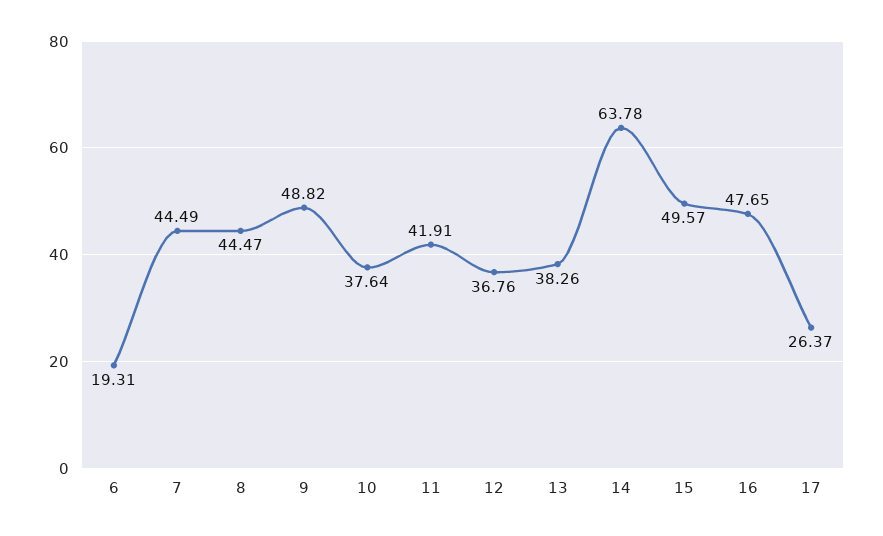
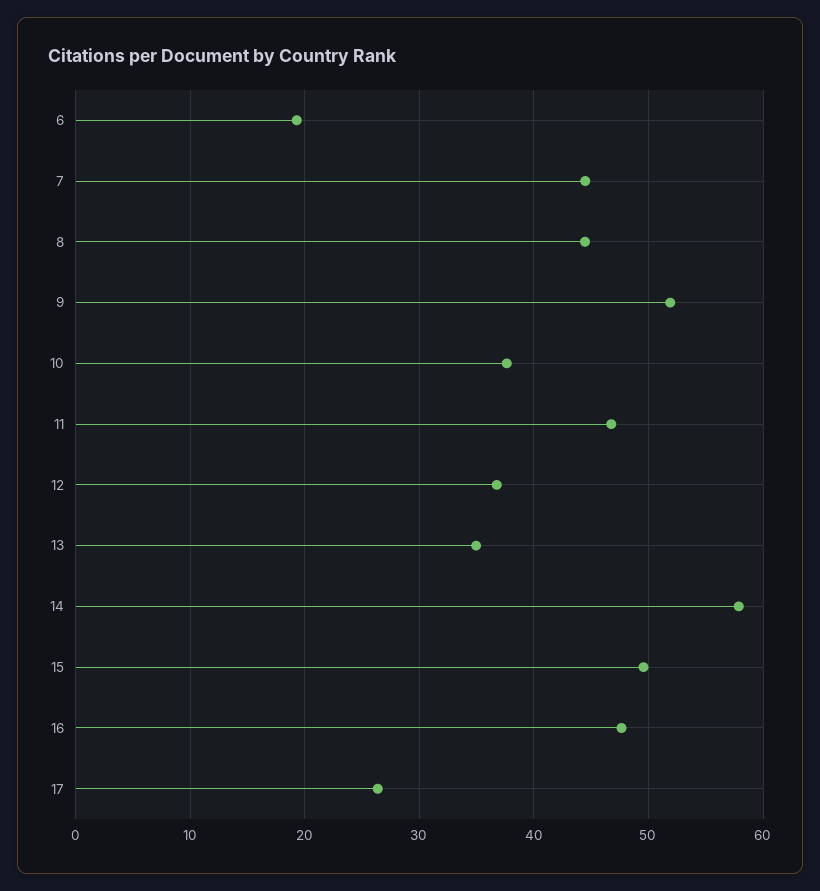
9: 48.82 -> 52
11: 41.91 -> 47
13: 38.26 -> 35
14: 63.78 -> 58

